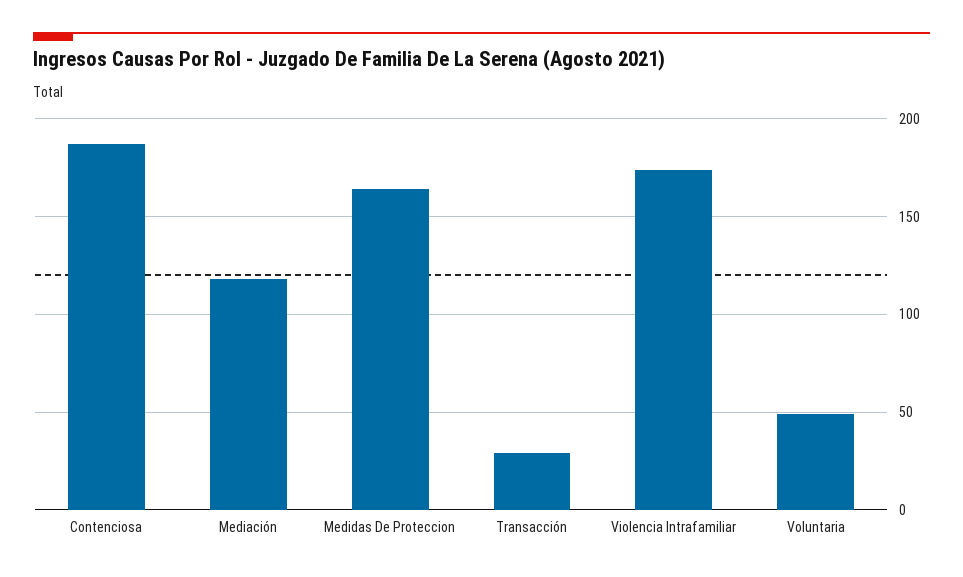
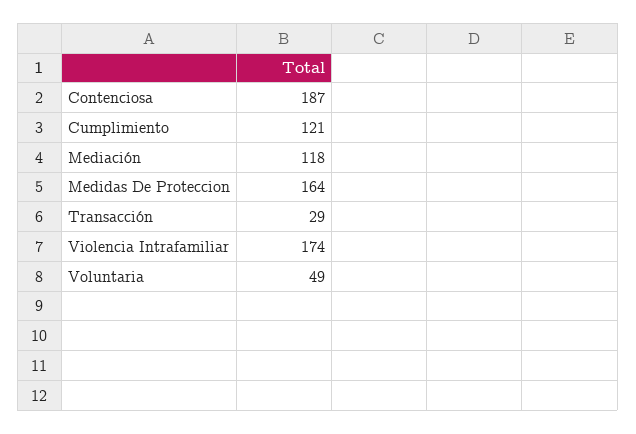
Cumplimiento: none -> 121

